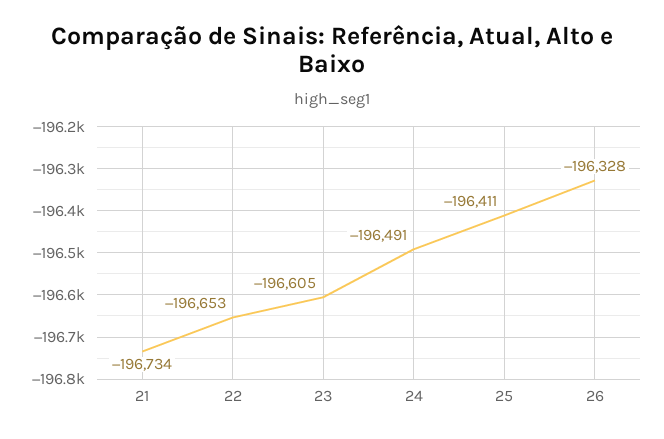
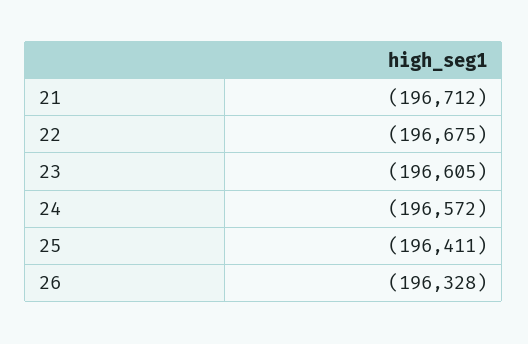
21: -196734 -> -196712
22: -196653 -> -196675
24: -196491 -> -196572

